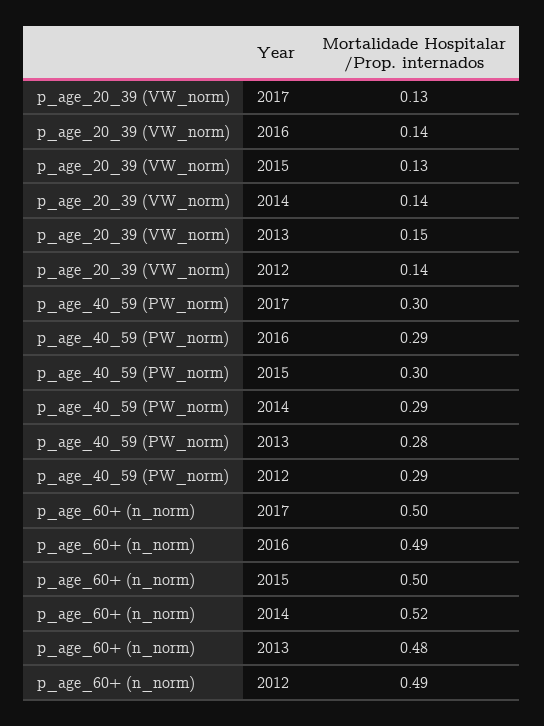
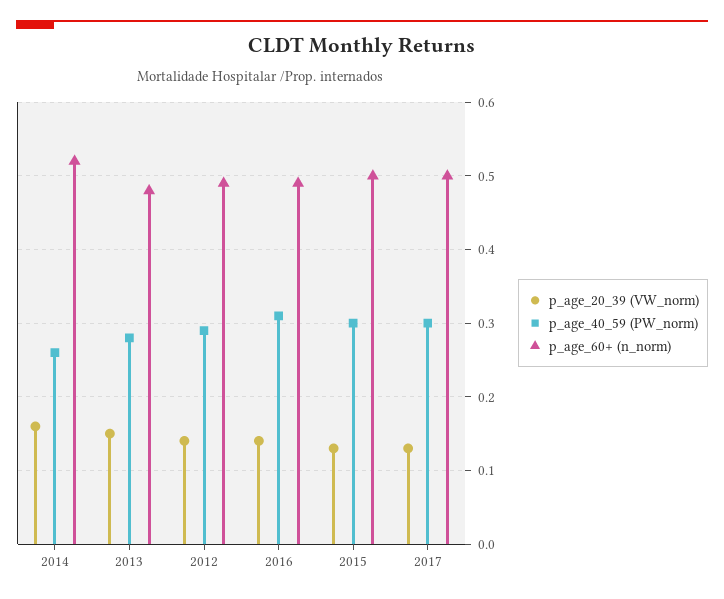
p_age_20_39 (VW_norm), 2014: 0.14 -> 0.16
p_age_40_59 (PW_norm), 2016: 0.29 -> 0.31
p_age_40_59 (PW_norm), 2014: 0.29 -> 0.26

